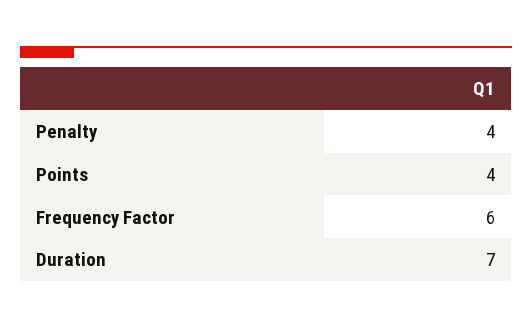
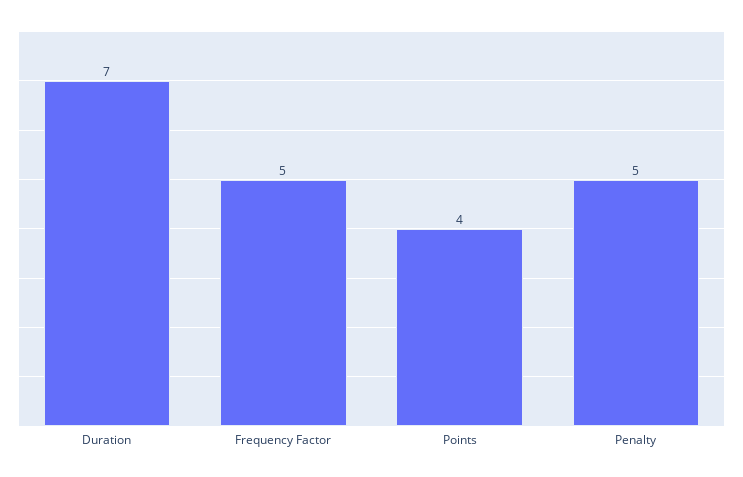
Penalty: 4 -> 5
Frequency Factor: 6 -> 5

